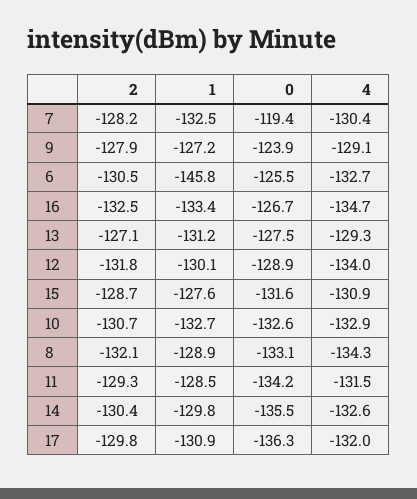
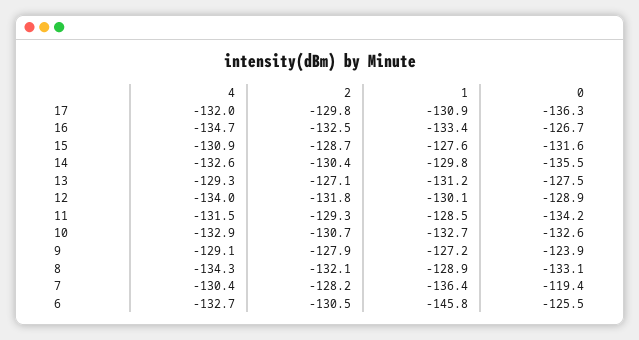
1, 7: -132.5 -> -136.4

